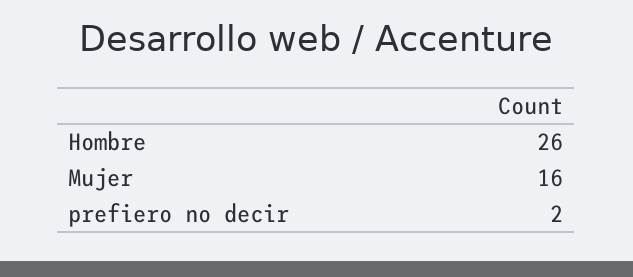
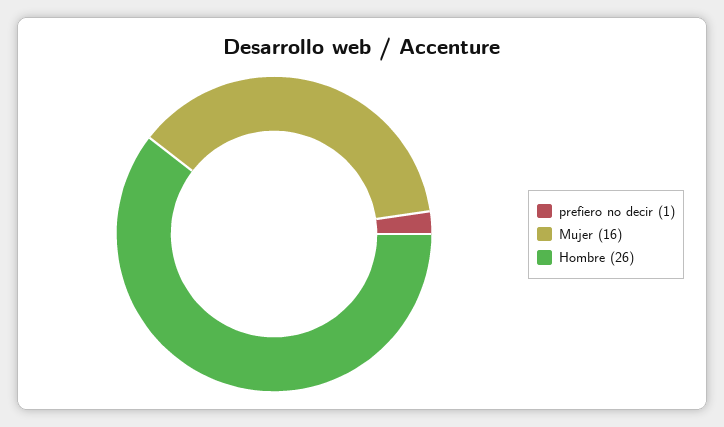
prefiero no decir: 2 -> 1

